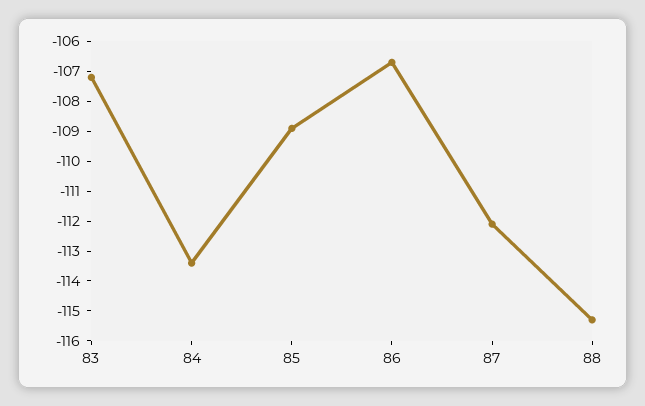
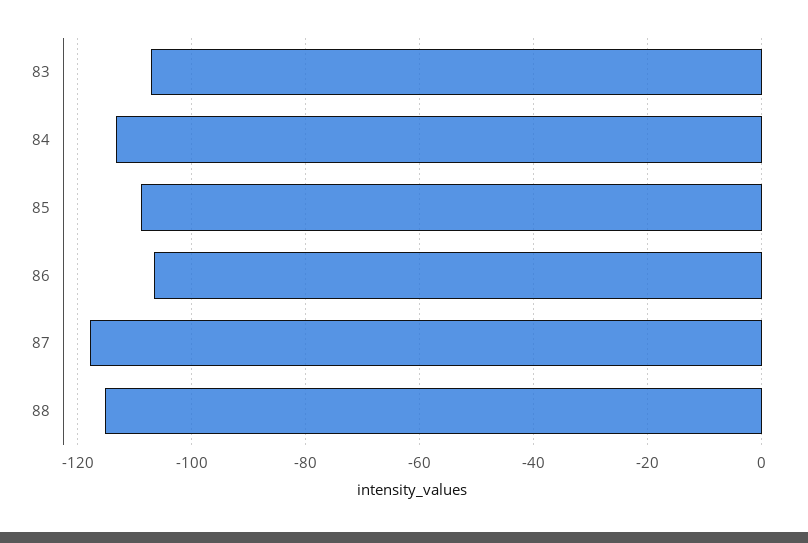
87: -112 -> -118

